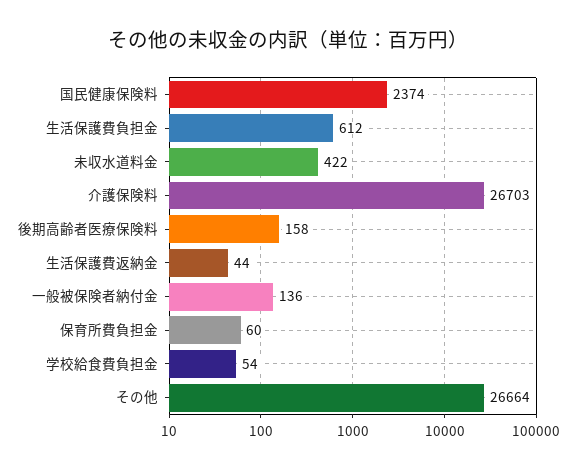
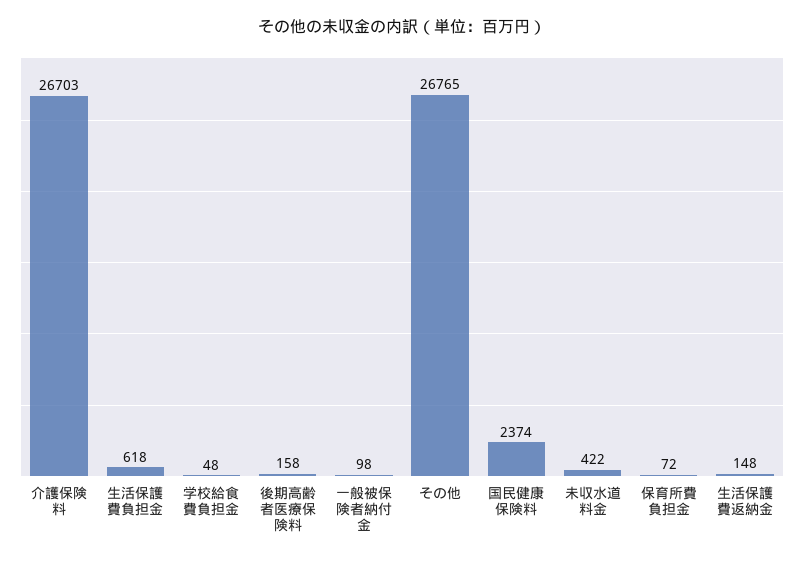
生活保護費負担金: 612 -> 618
生活保護費返納金: 44 -> 148
一般被保険者納付金: 136 -> 98
保育所費負担金: 60 -> 72
学校給食費負担金: 54 -> 48
その他: 26664 -> 26765

